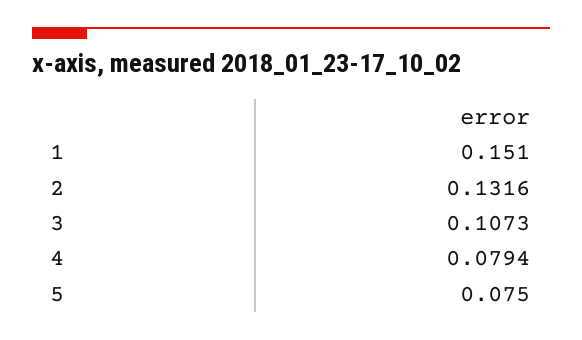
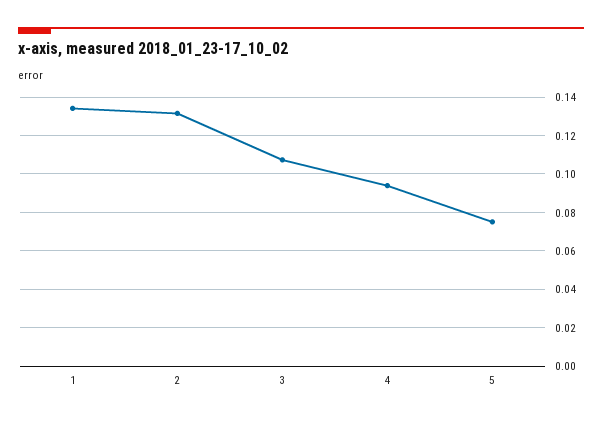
1: 0.151 -> 0.135
4: 0.0794 -> 0.095

